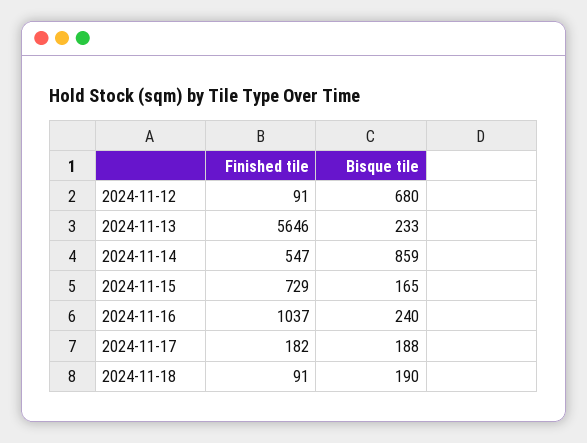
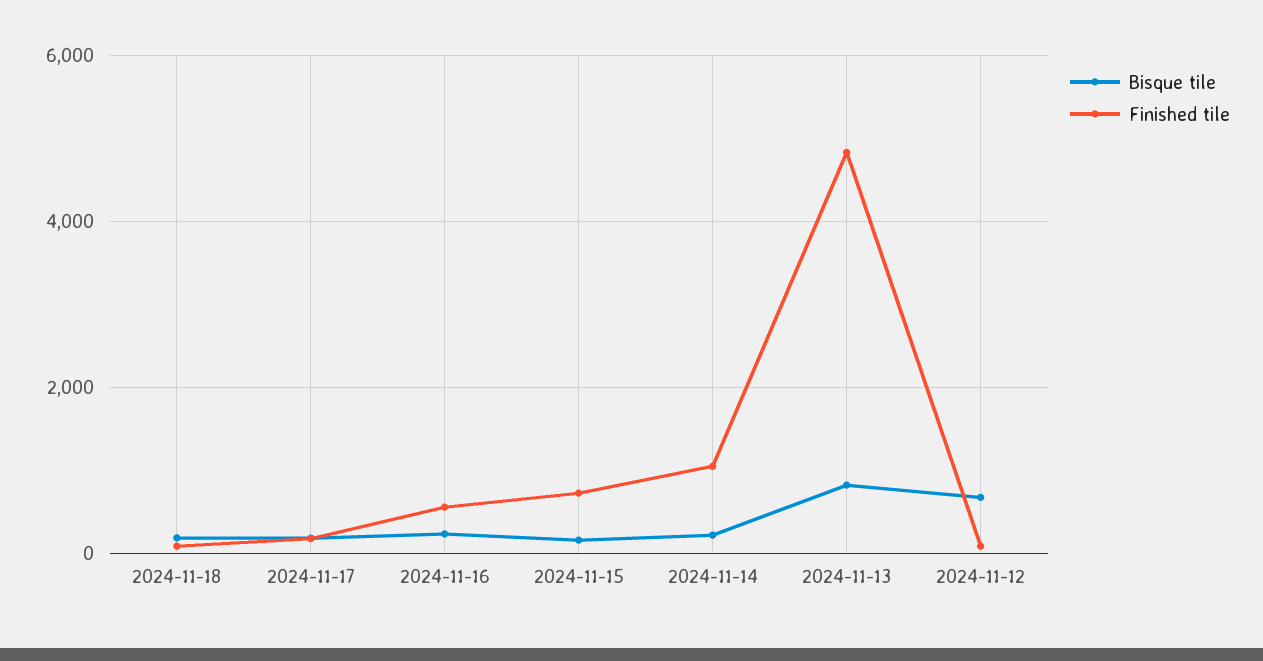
Finished tile, 2024-11-13: 5646 -> 4800
Bisque tile, 2024-11-13: 233 -> 800
Finished tile, 2024-11-14: 547 -> 1000
Bisque tile, 2024-11-14: 859 -> 200
Finished tile, 2024-11-16: 1037 -> 600

